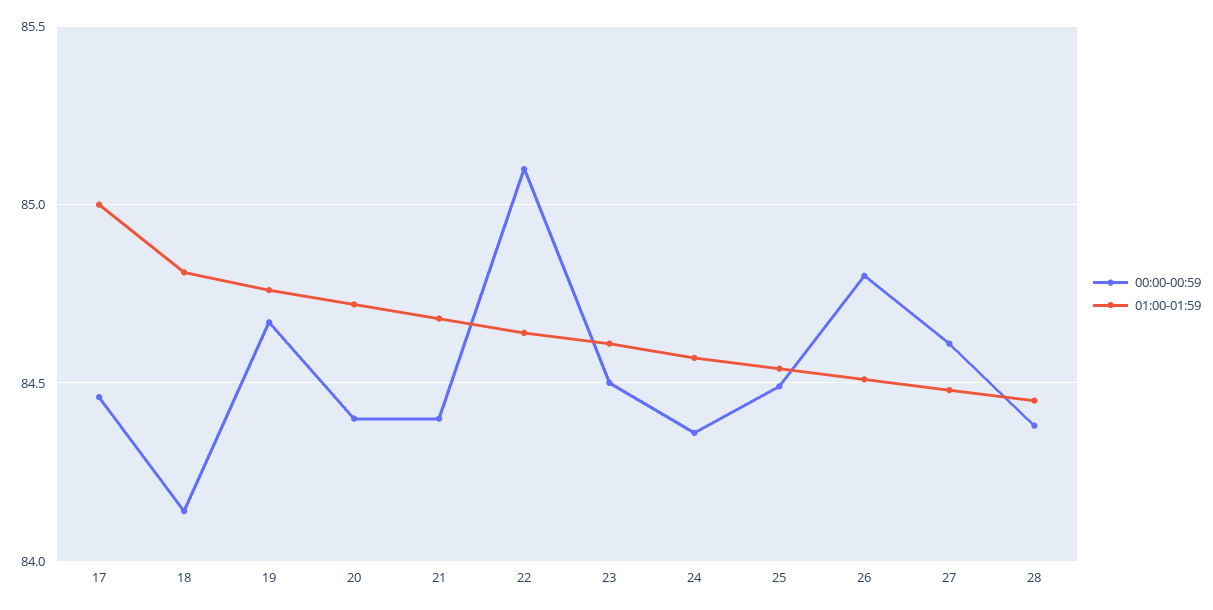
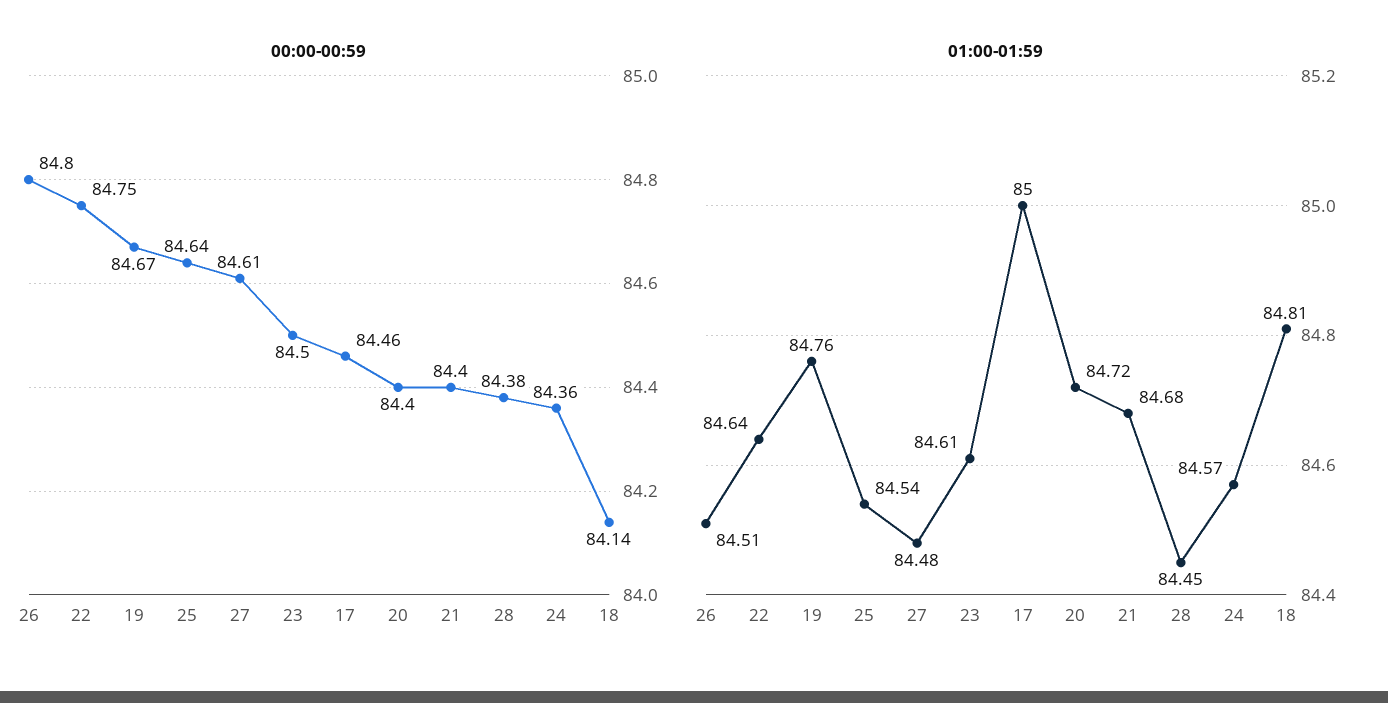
00:00-00:59, 22: 85.1 -> 84.75
00:00-00:59, 25: 84.5 -> 84.64

